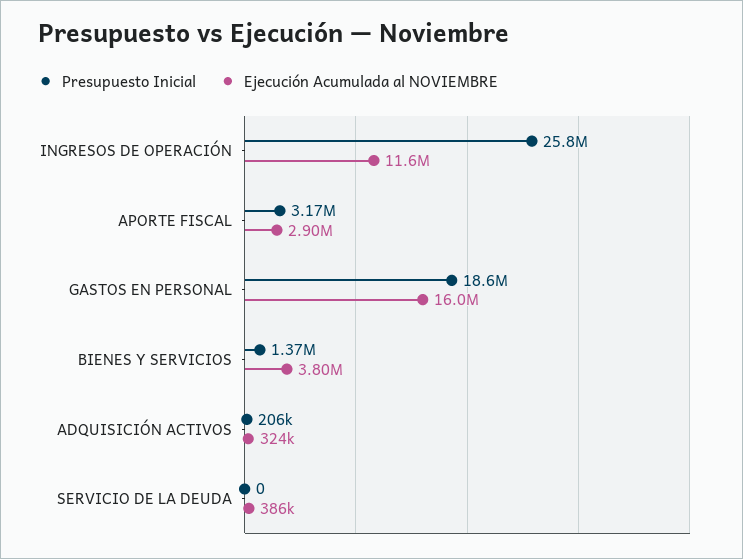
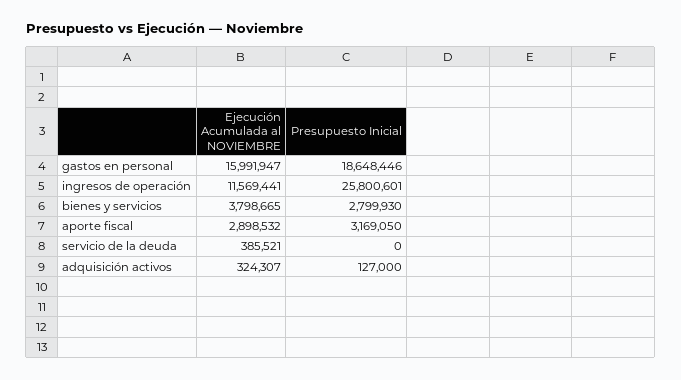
Presupuesto Inicial, BIENES Y SERVICIOS: 1370000 -> 2799930
Presupuesto Inicial, ADQUISICIÓN ACTIVOS: 206000 -> 127000

